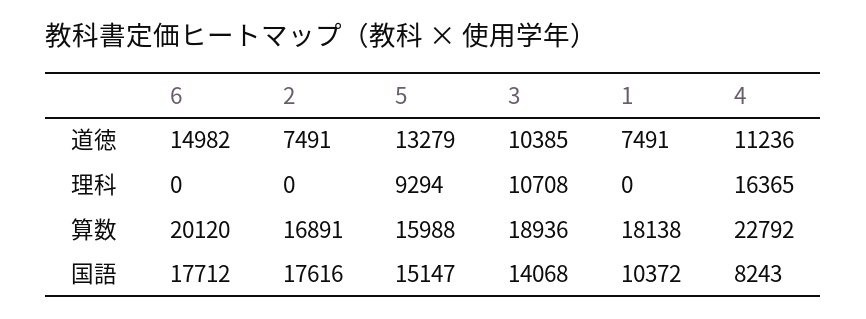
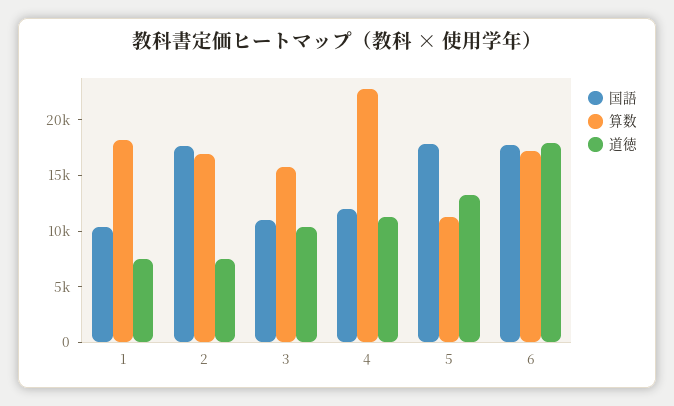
道徳, 6: 14982 -> 18000
理科, 6: 0 -> none
理科, 2: 0 -> none
理科, 5: 9294 -> none
理科, 3: 10708 -> none
理科, 1: 0 -> none
理科, 4: 16365 -> none
算数, 6: 20120 -> 17000
算数, 5: 15988 -> 11000
算数, 3: 18936 -> 16000
国語, 5: 15147 -> 18000
国語, 3: 14068 -> 11000
国語, 4: 8243 -> 12000

